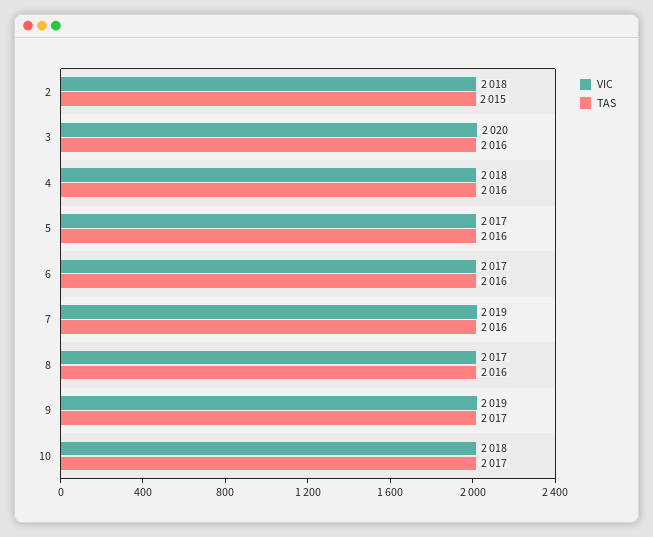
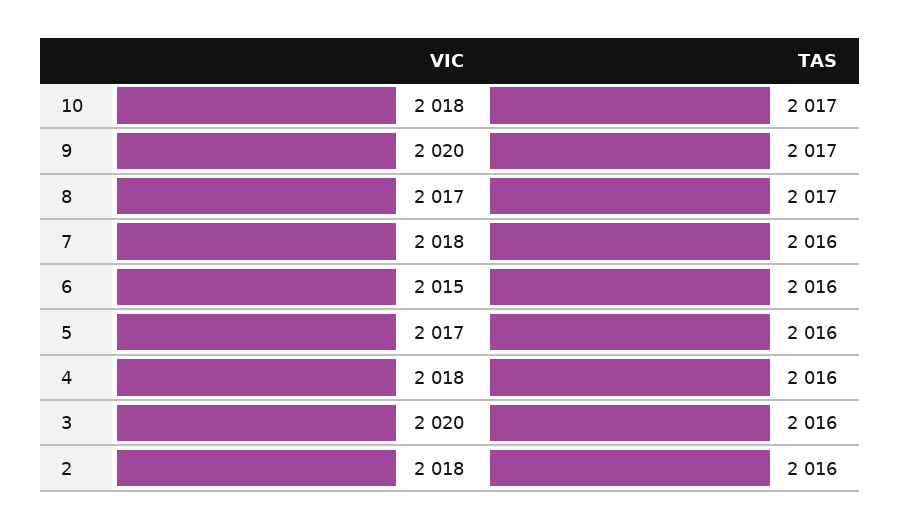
TAS, 2: 2015 -> 2016
VIC, 6: 2017 -> 2015
VIC, 7: 2019 -> 2018
TAS, 8: 2016 -> 2017
VIC, 9: 2019 -> 2020

